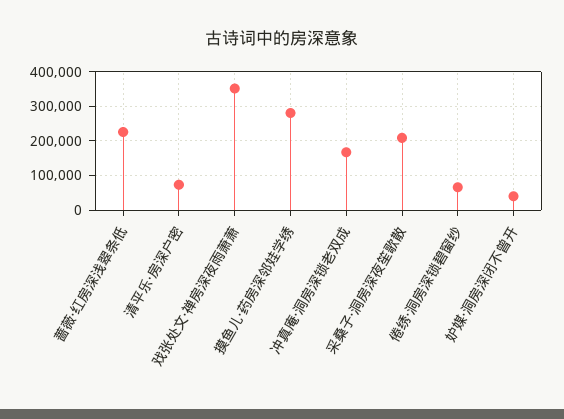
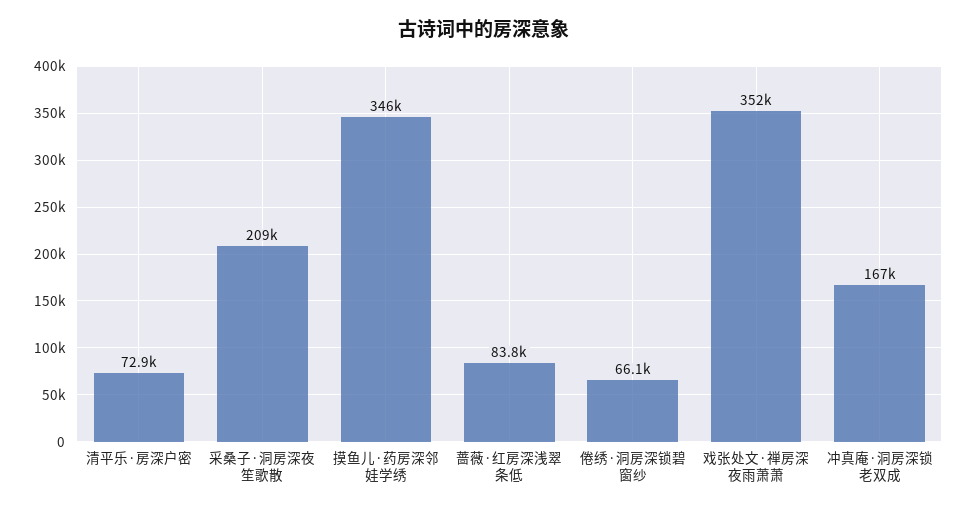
蔷薇·红房深浅翠条低: 220000 -> 83800
摸鱼儿·药房深邻娃学绣: 280000 -> 346000
妒媒·洞房深闭不曾开: 40000 -> none

